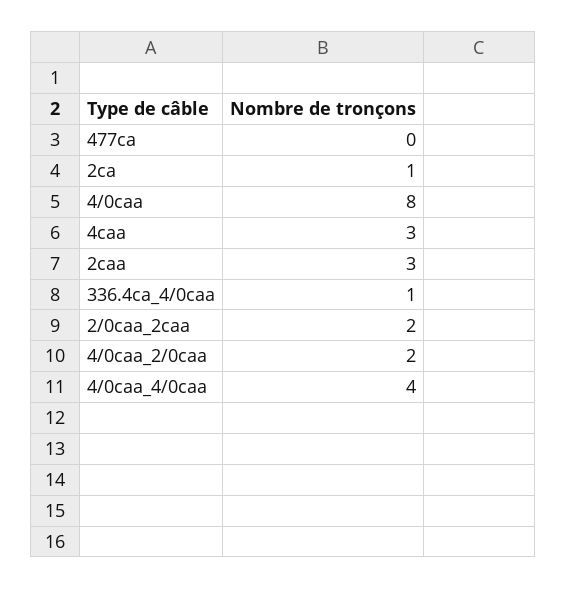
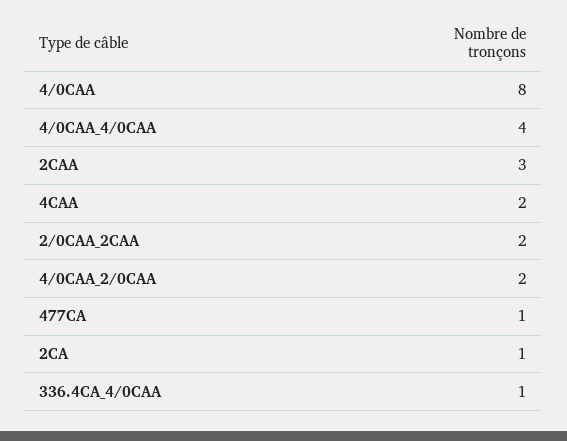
477ca: 0 -> 1
4caa: 3 -> 2

